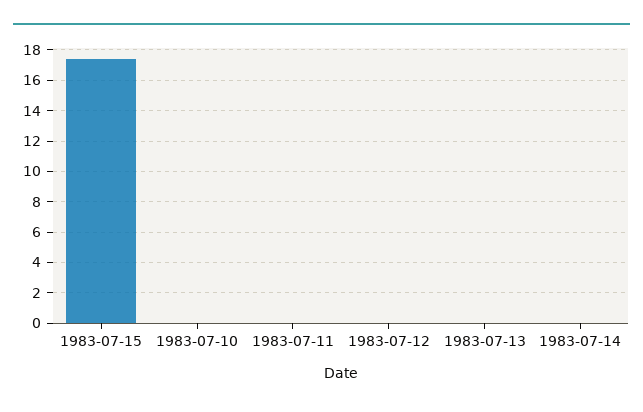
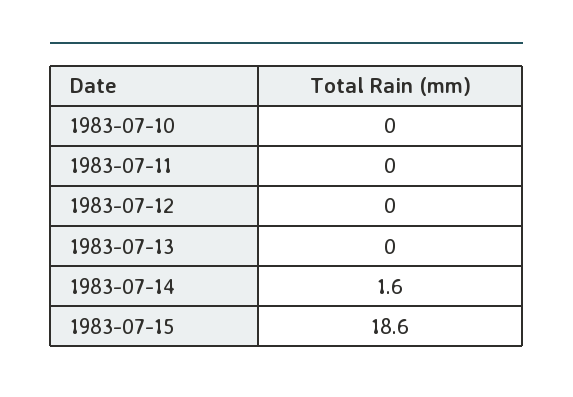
1983-07-15: 17.5 -> 18.6
1983-07-14: 0 -> 1.6

